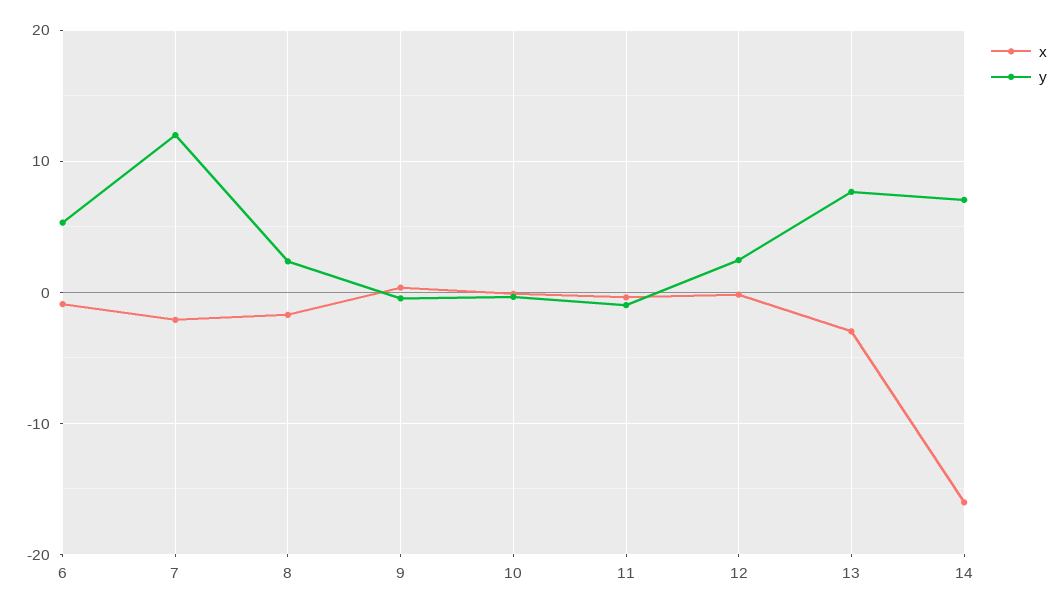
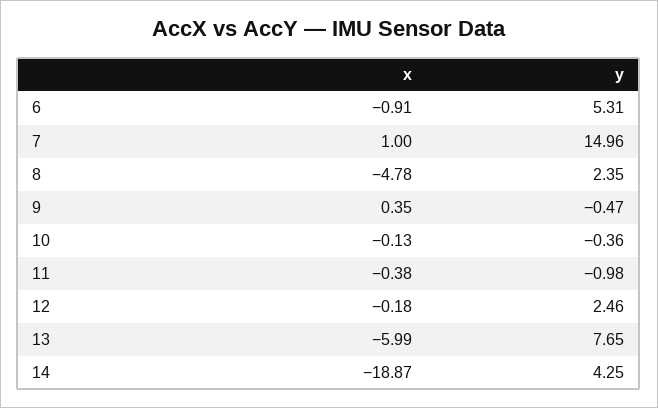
x, 7: -2 -> 1
y, 7: 12 -> 14.96
x, 8: -2 -> -4.78
x, 13: -3 -> -5.99
x, 14: -16 -> -18.87
y, 14: 7 -> 4.25

